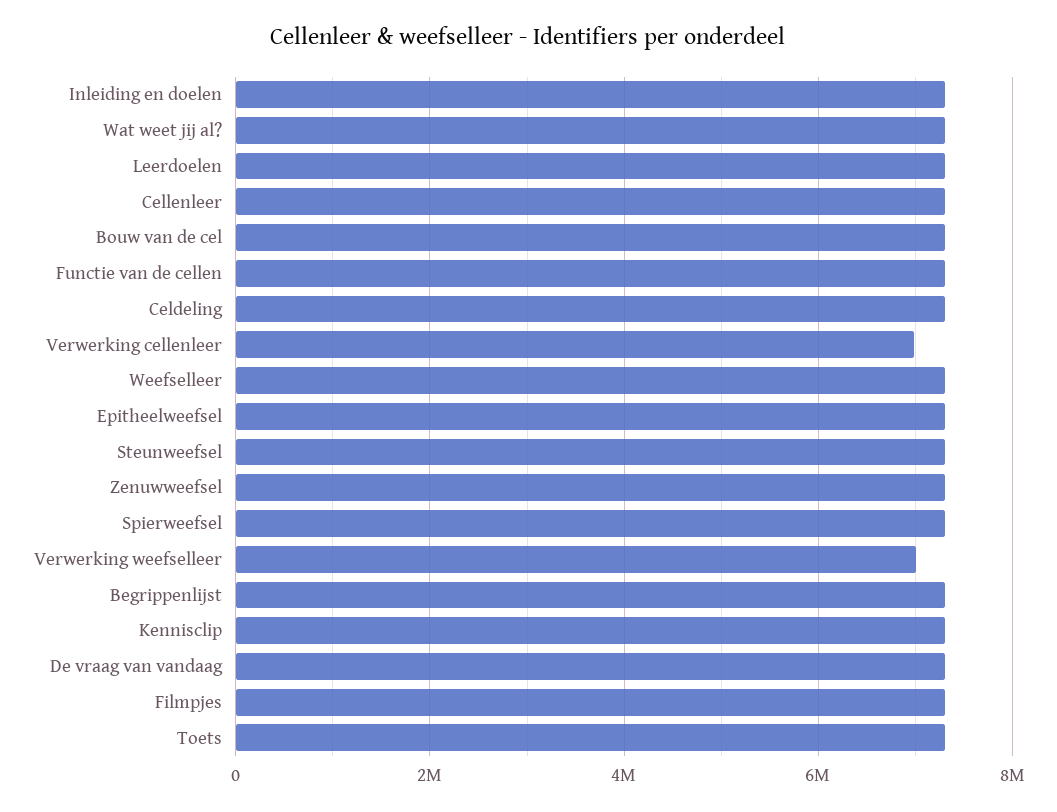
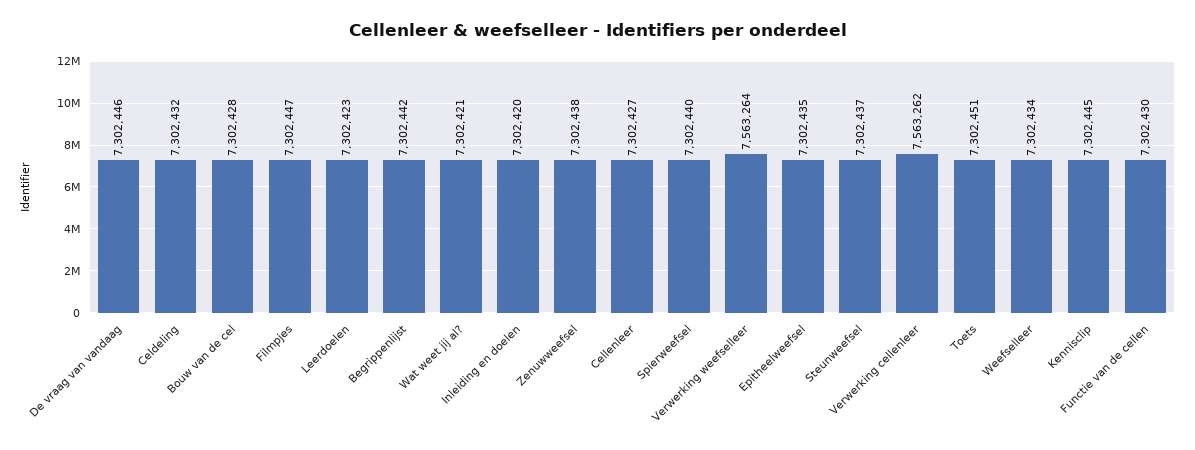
Verwerking cellenleer: 7000000 -> 7563262
Verwerking weefselleer: 7000000 -> 7563264

